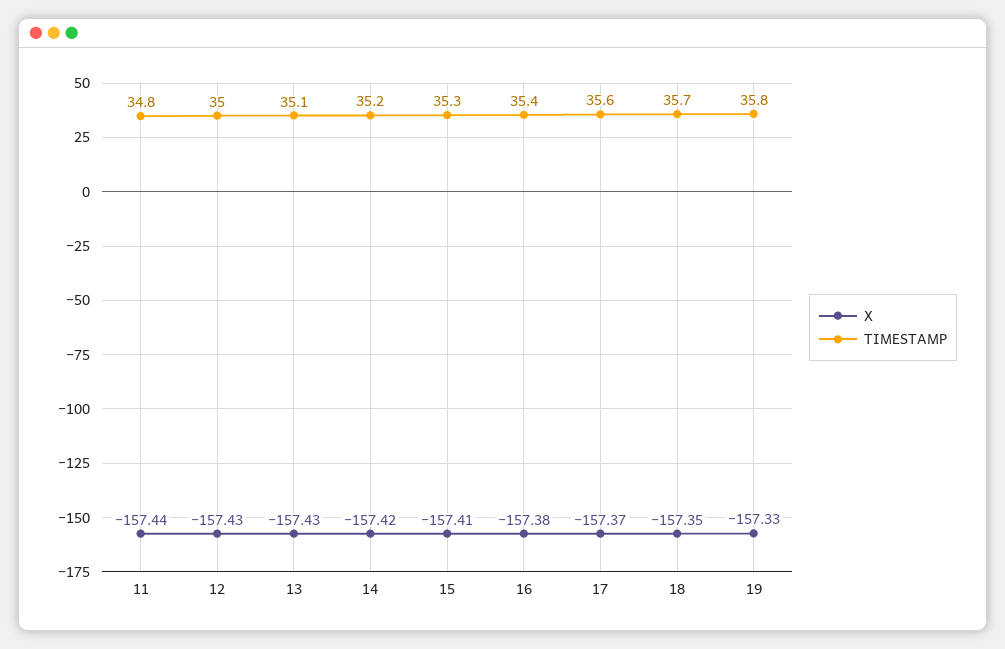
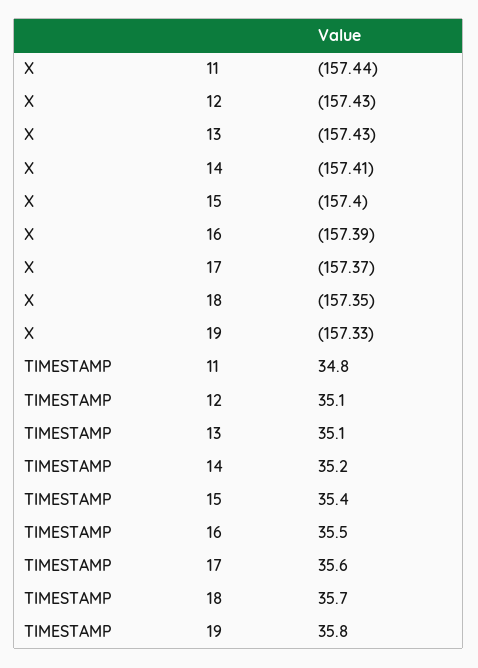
TIMESTAMP, 12: 35 -> 35.1
X, 14: -157.42 -> -157.41
X, 15: -157.41 -> -157.4
TIMESTAMP, 15: 35.3 -> 35.4
X, 16: -157.38 -> -157.39
TIMESTAMP, 16: 35.4 -> 35.5

